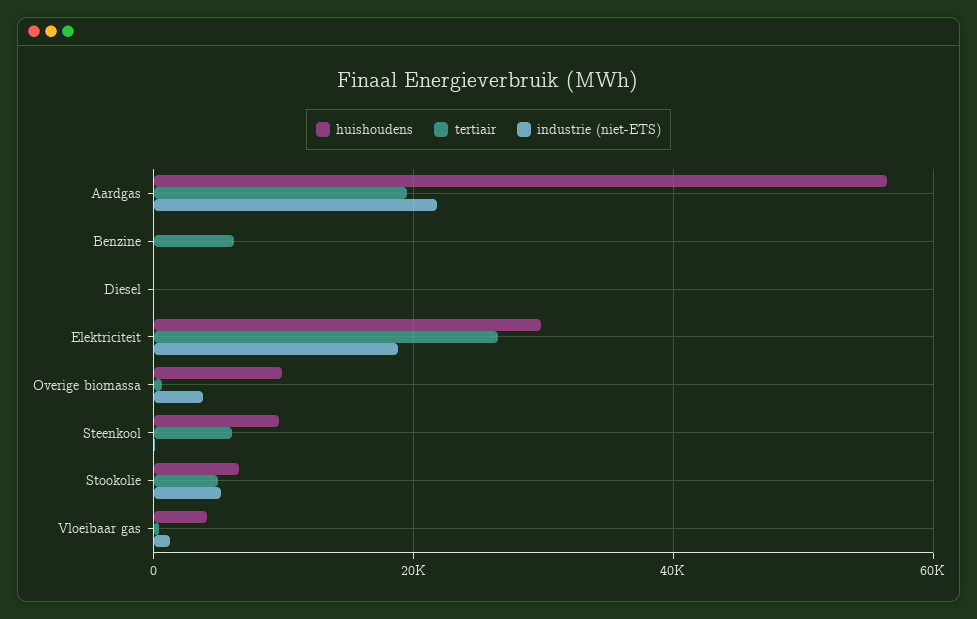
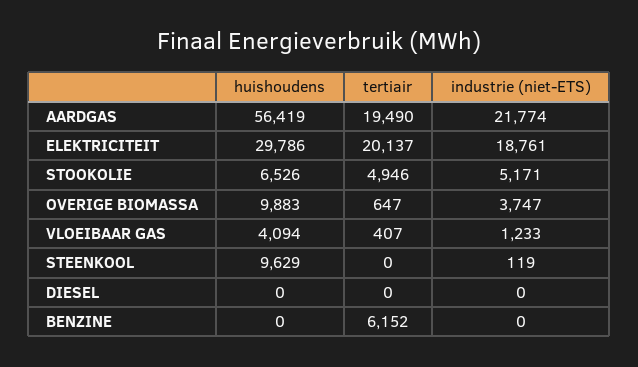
tertiair, Elektriciteit: 26000 -> 20137
tertiair, Steenkool: 6000 -> 0

